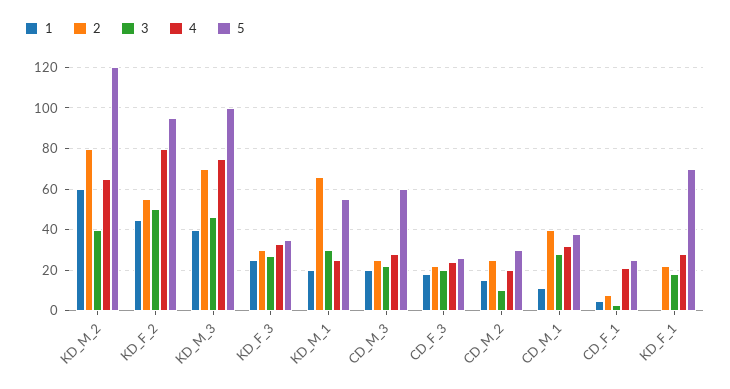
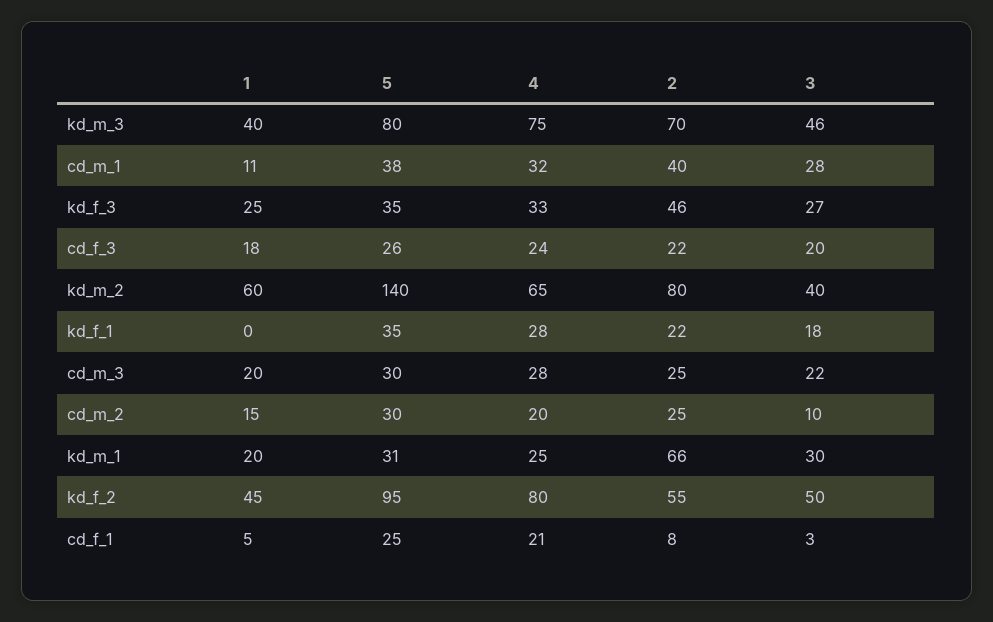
5, KD_M_2: 120 -> 140
5, KD_M_3: 100 -> 80
2, KD_F_3: 30 -> 46
5, KD_M_1: 55 -> 31
5, CD_M_3: 60 -> 30
5, KD_F_1: 70 -> 35

